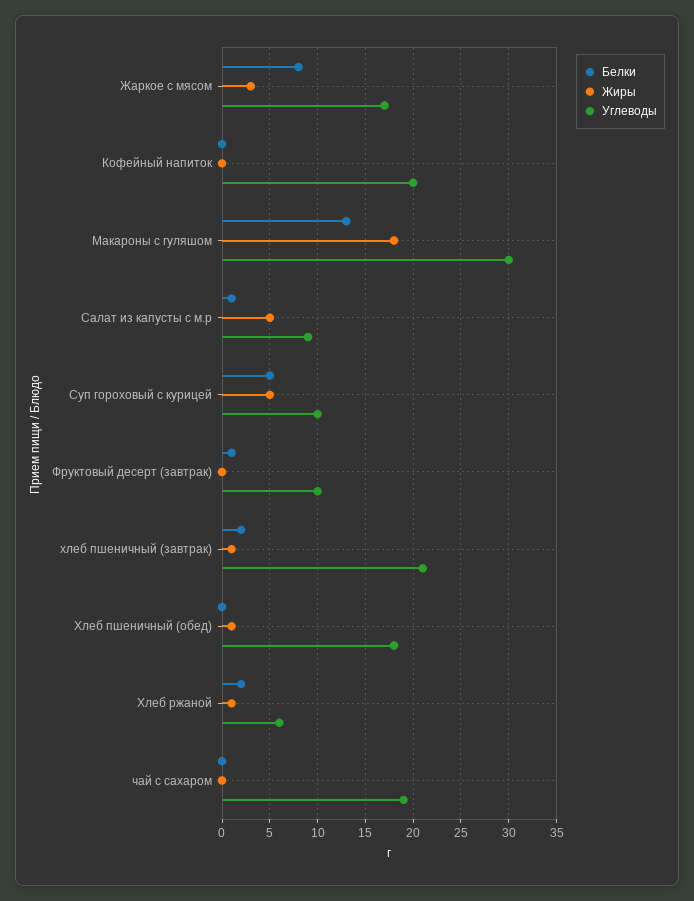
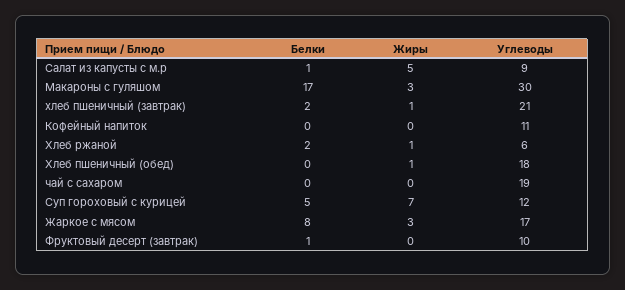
Углеводы, Кофейный напиток: 20 -> 11
Белки, Макароны с гуляшом: 13 -> 17
Жиры, Макароны с гуляшом: 18 -> 3
Жиры, Суп гороховый с курицей: 5 -> 7
Углеводы, Суп гороховый с курицей: 10 -> 12

